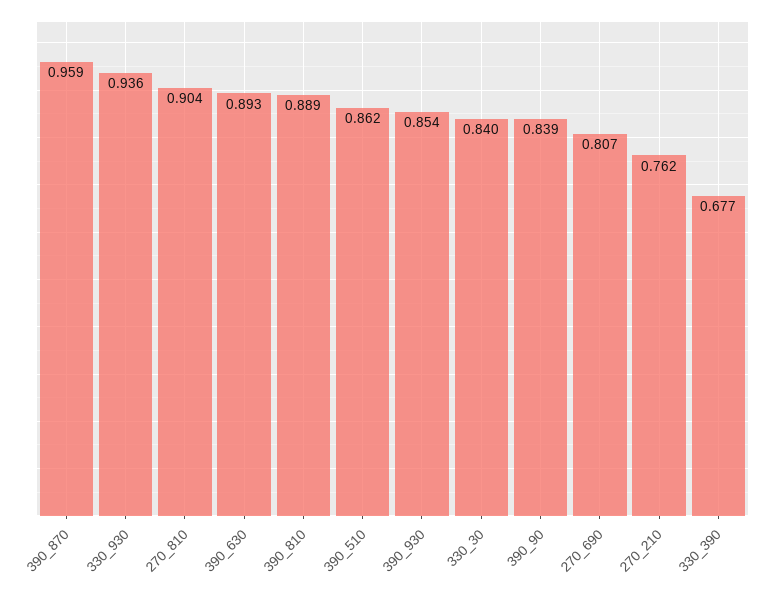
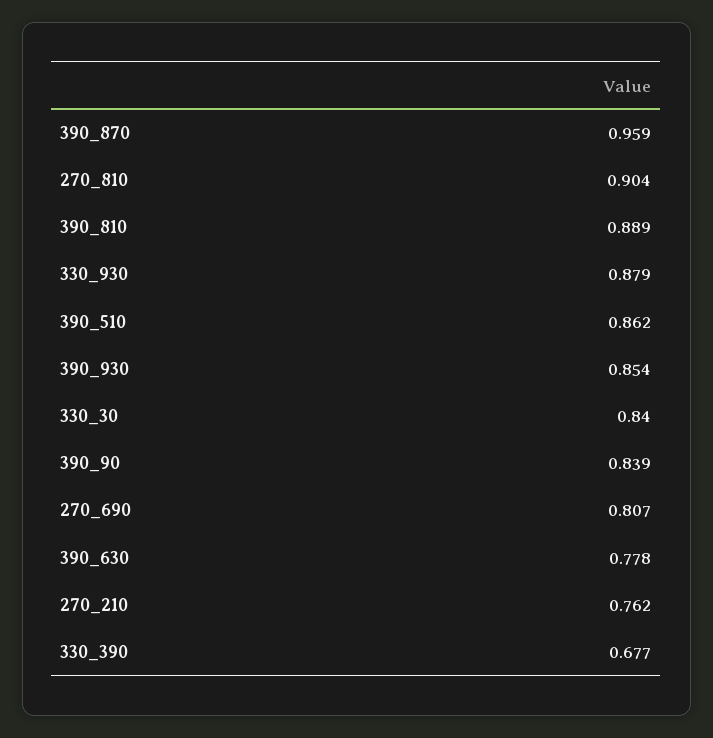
330_930: 0.936 -> 0.879
390_630: 0.893 -> 0.778

